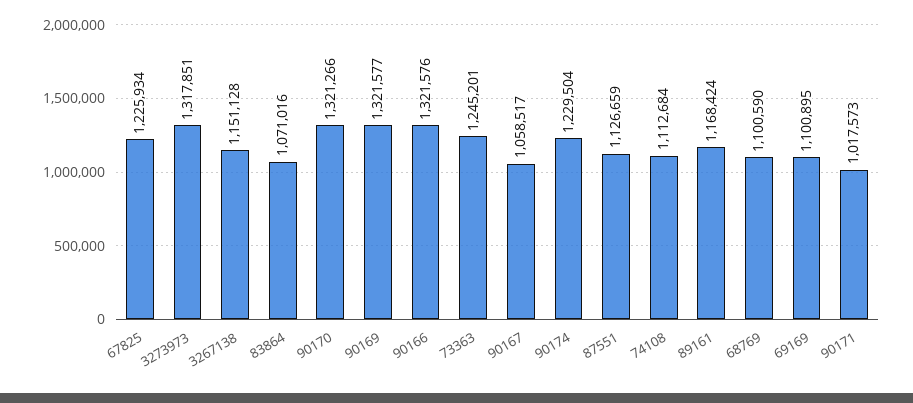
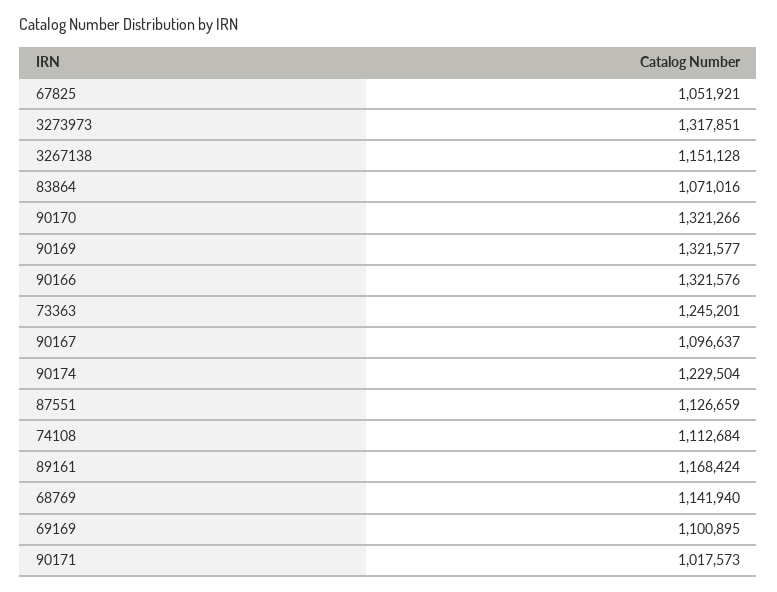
67825: 1225934 -> 1051921
90167: 1058517 -> 1096637
68769: 1100590 -> 1141940

